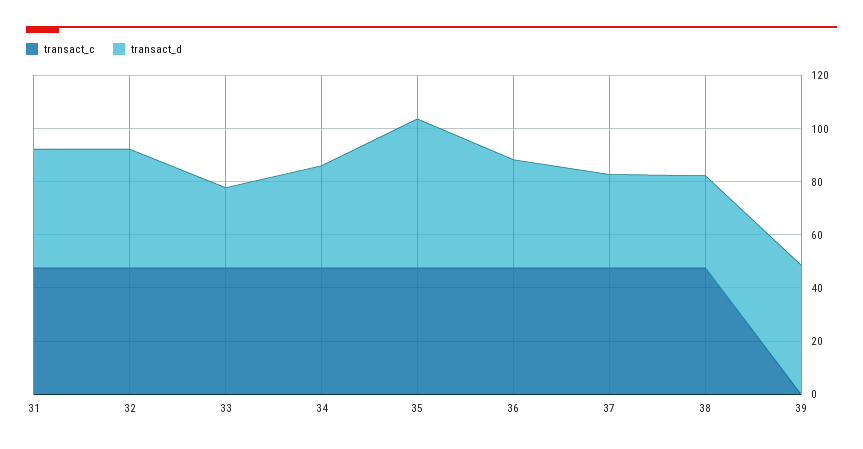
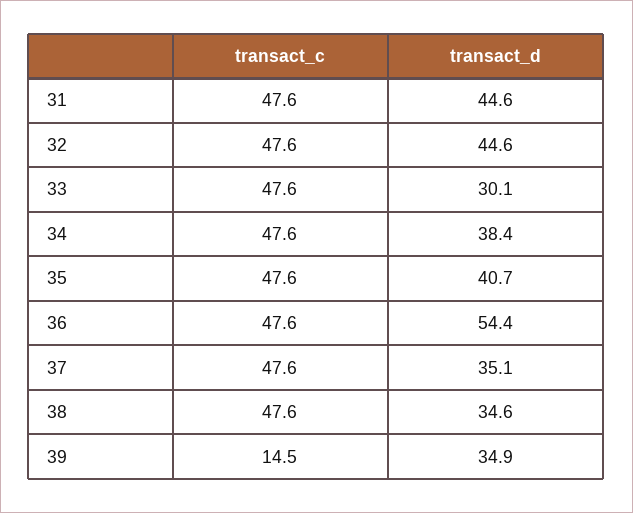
transact_d, 35: 55 -> 40.7
transact_d, 36: 40 -> 54.4
transact_c, 39: 0 -> 14.5
transact_d, 39: 50 -> 34.9

